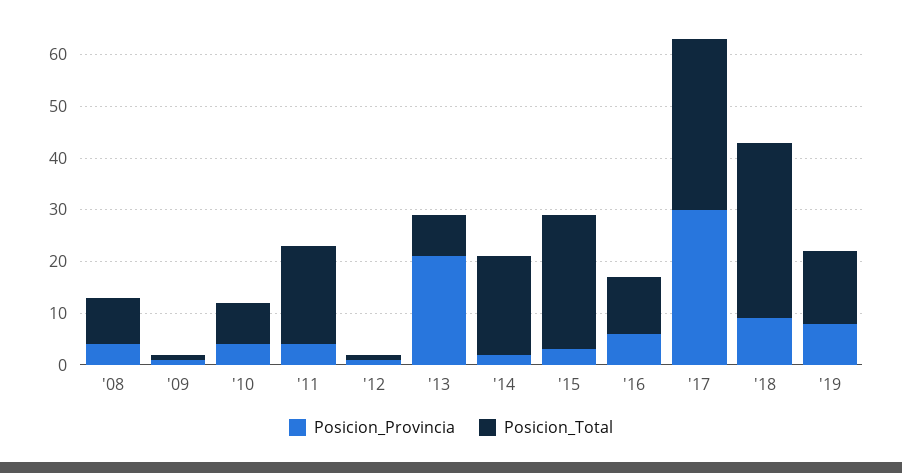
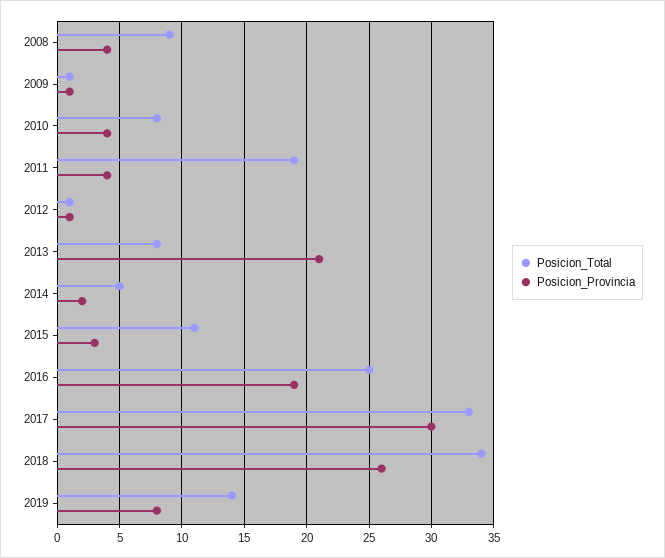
Posicion_Total, '14: 20 -> 5
Posicion_Total, '15: 25 -> 11
Posicion_Provincia, '16: 5 -> 19
Posicion_Total, '16: 10 -> 25
Posicion_Provincia, '18: 10 -> 26

